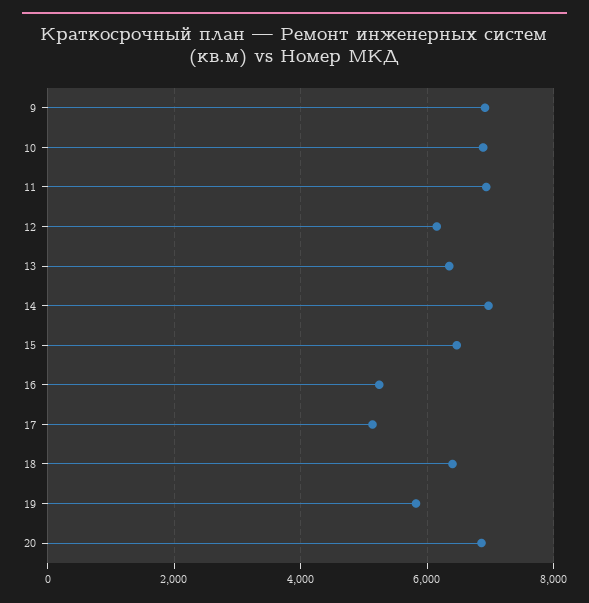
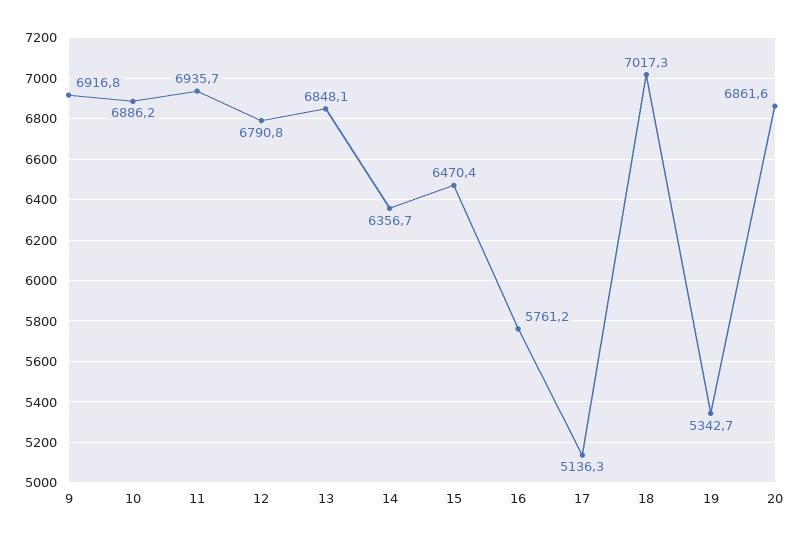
12: 6200 -> 6790.8
13: 6400 -> 6848.1
14: 7000 -> 6356.7
16: 5200 -> 5761.2
18: 6400 -> 7017.3
19: 5800 -> 5342.7

